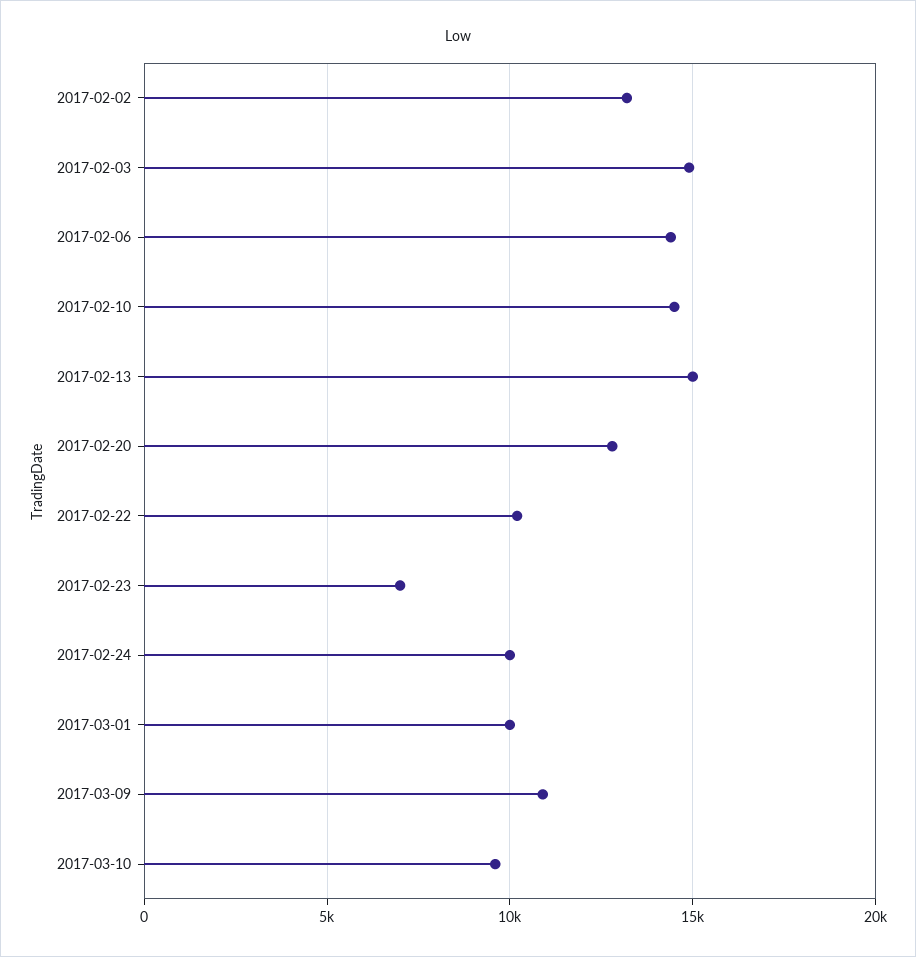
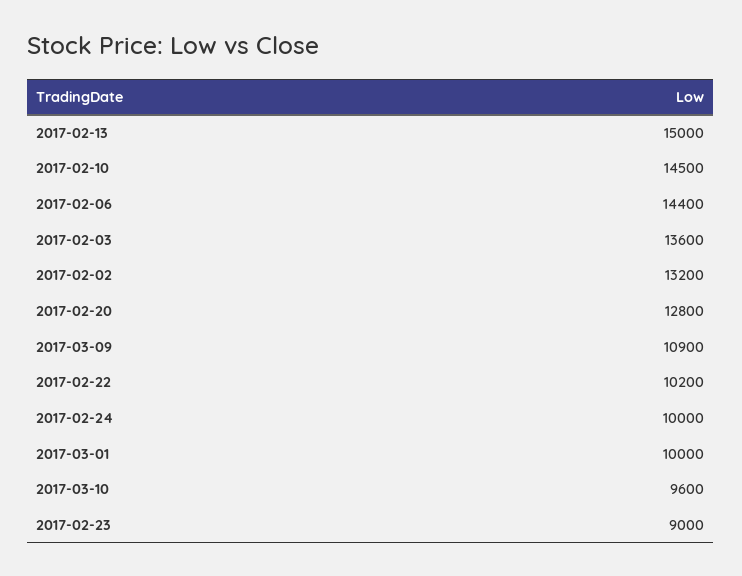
2017-02-03: 15000 -> 13600
2017-02-23: 7000 -> 9000

